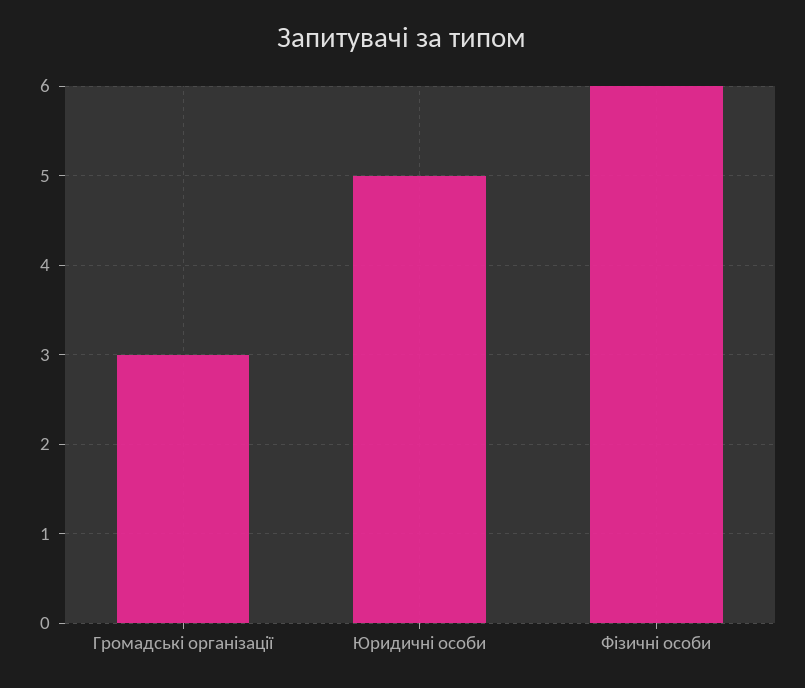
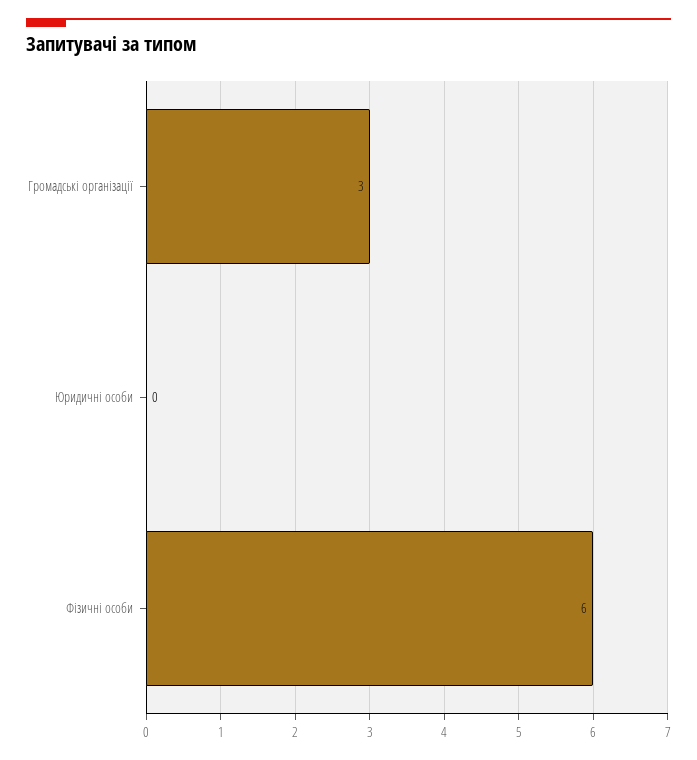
Юридичні особи: 5 -> 0

